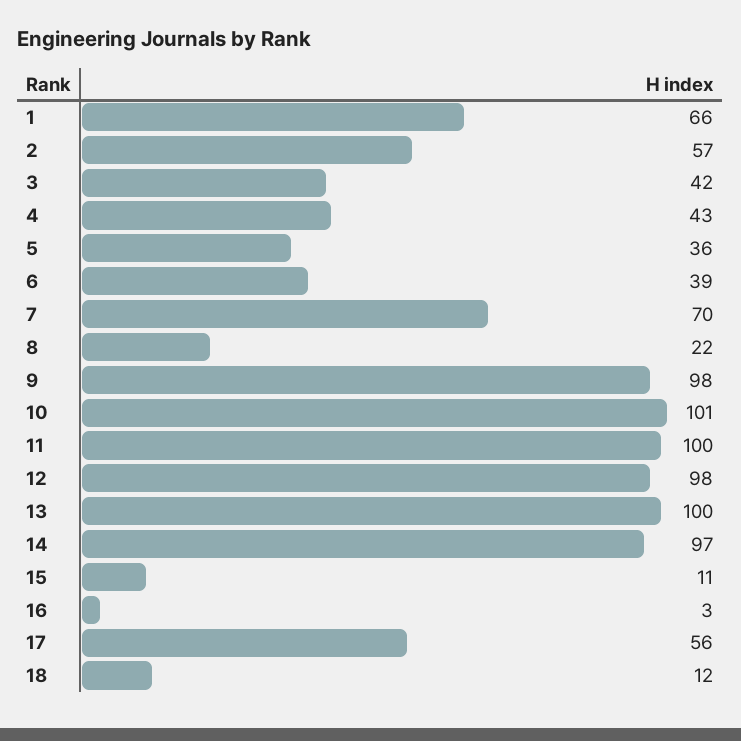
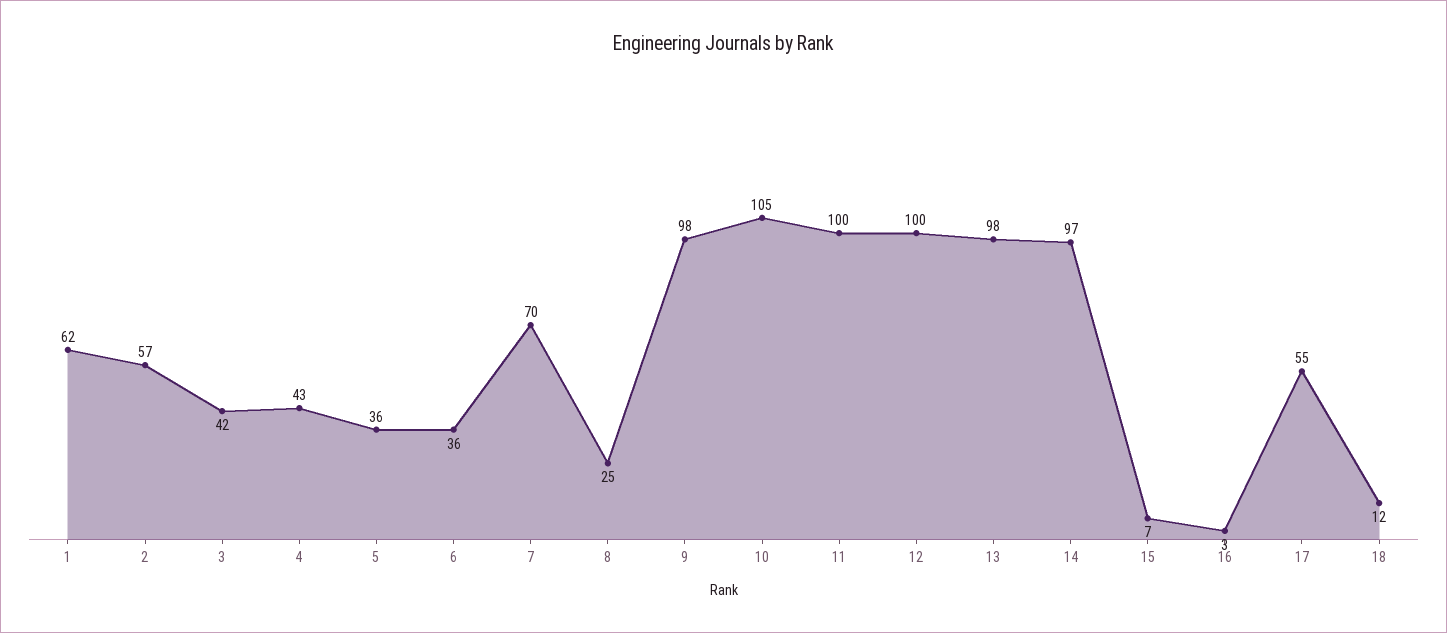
1: 66 -> 62
6: 39 -> 36
8: 22 -> 25
10: 101 -> 105
12: 98 -> 100
13: 100 -> 98
15: 11 -> 7
17: 56 -> 55

